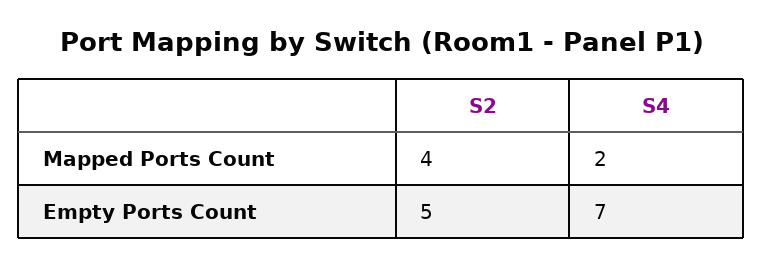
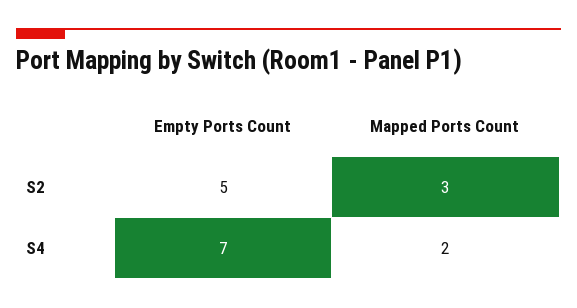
S2, Mapped Ports Count: 4 -> 3

